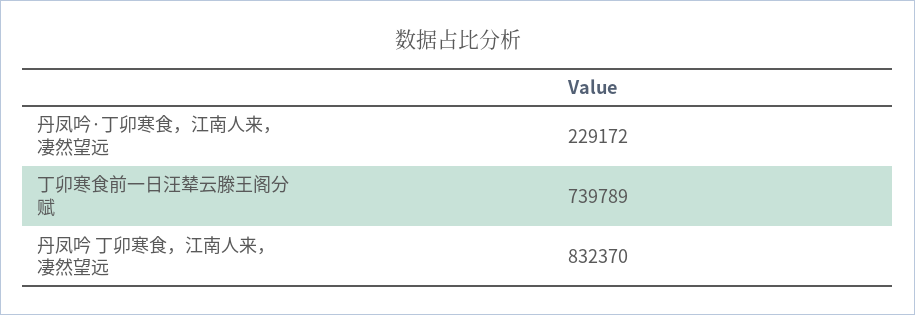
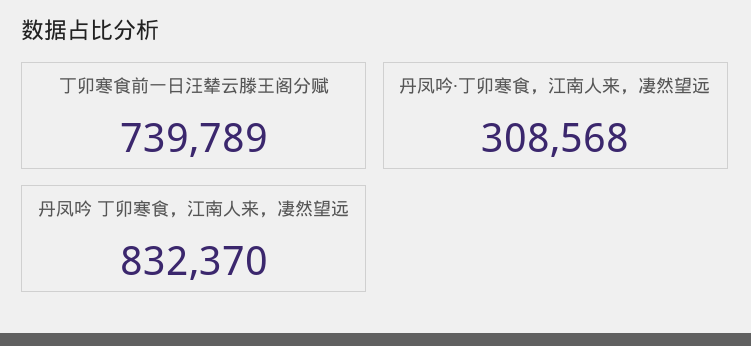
丹凤吟·丁卯寒食，江南人来，凄然望远: 229172 -> 308568

